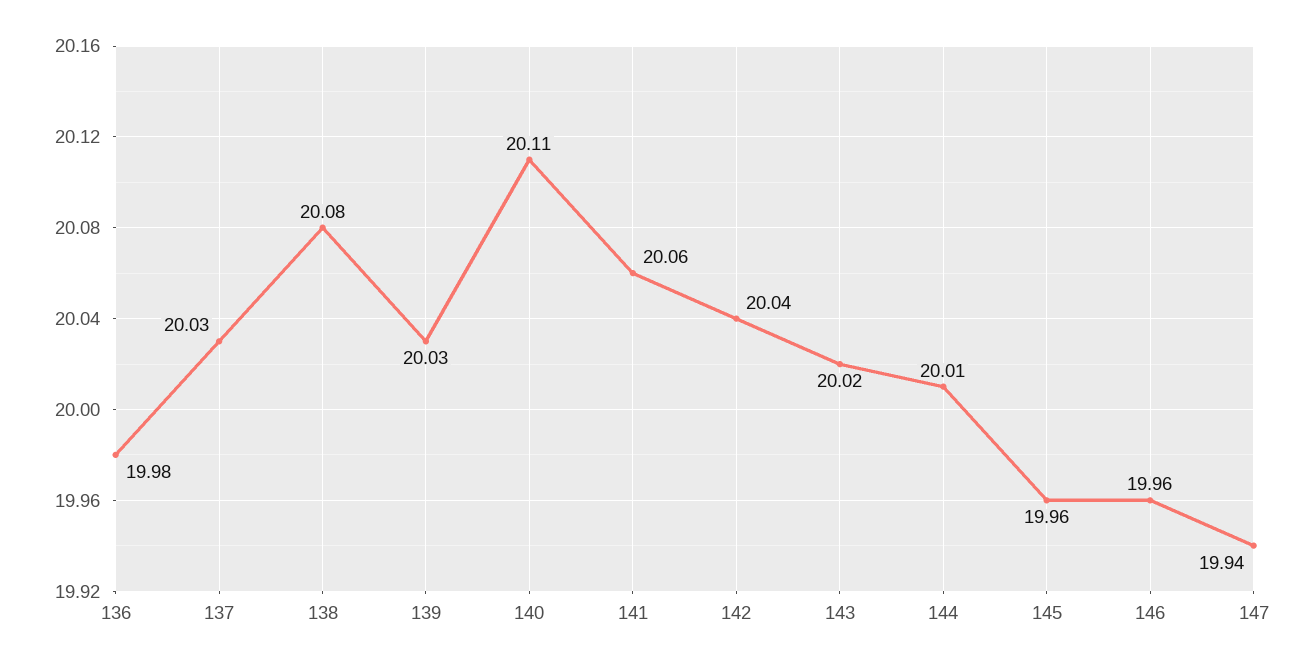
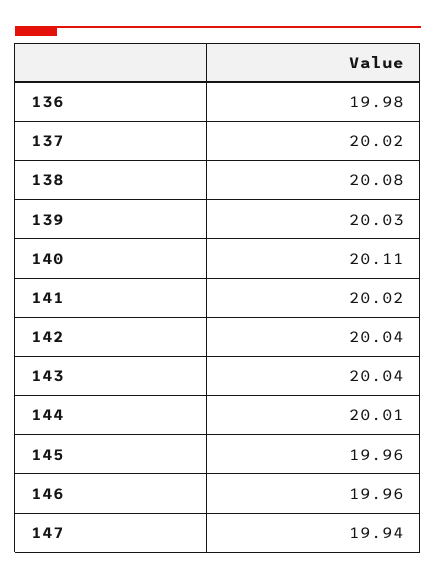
137: 20.03 -> 20.02
141: 20.06 -> 20.02
143: 20.02 -> 20.04

